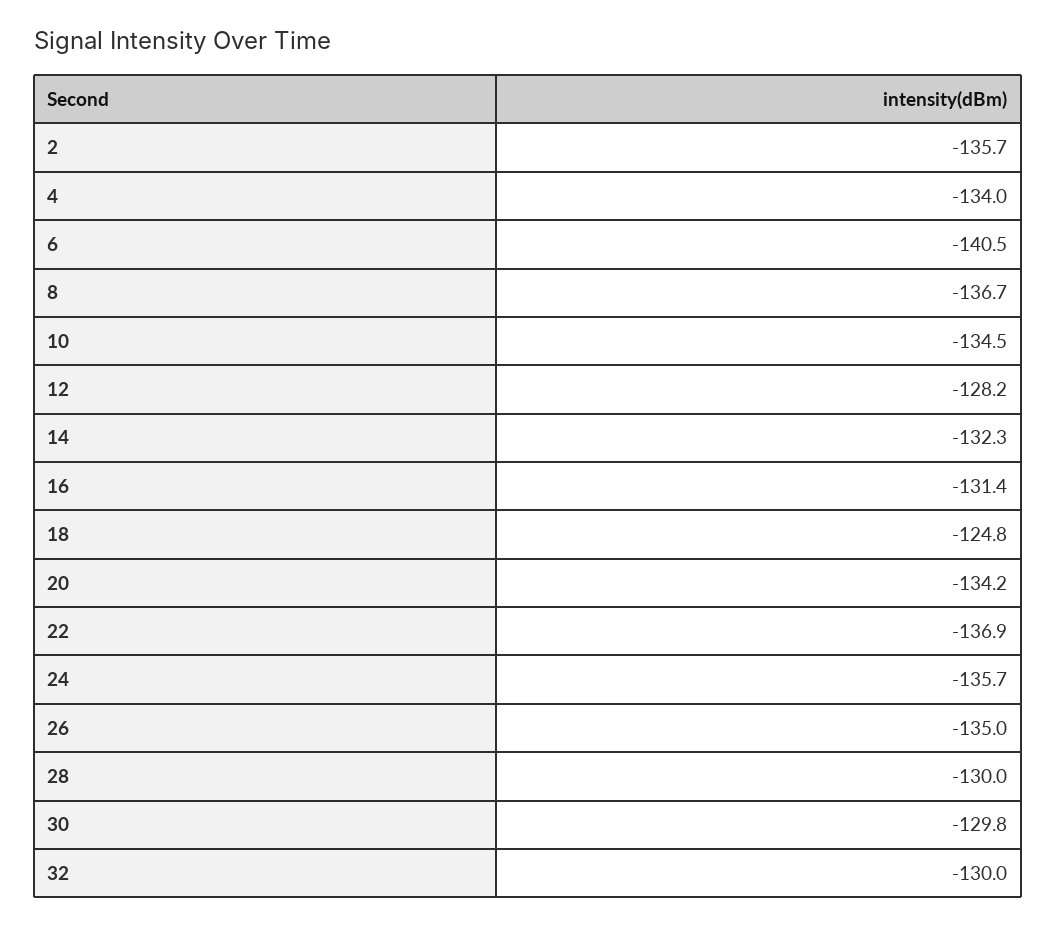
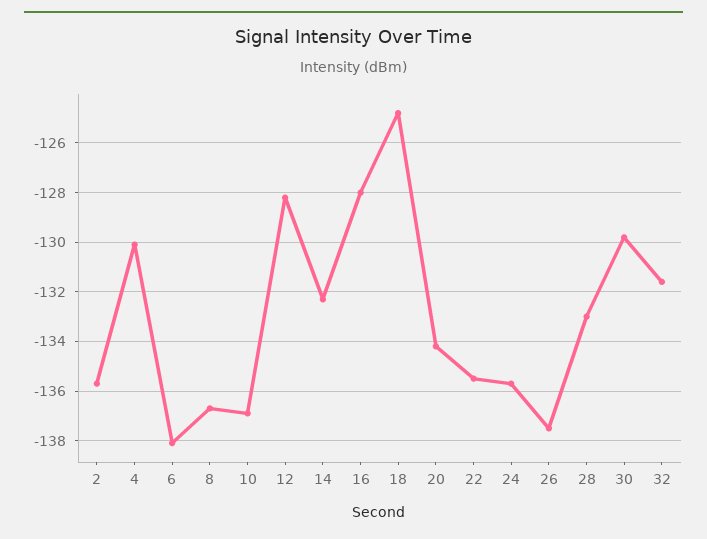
4: -134 -> -130
6: -140.5 -> -138
10: -134.5 -> -137
16: -131.4 -> -128
22: -136.9 -> -135.5
26: -135 -> -137.5
28: -130 -> -133
32: -130 -> -131.5

